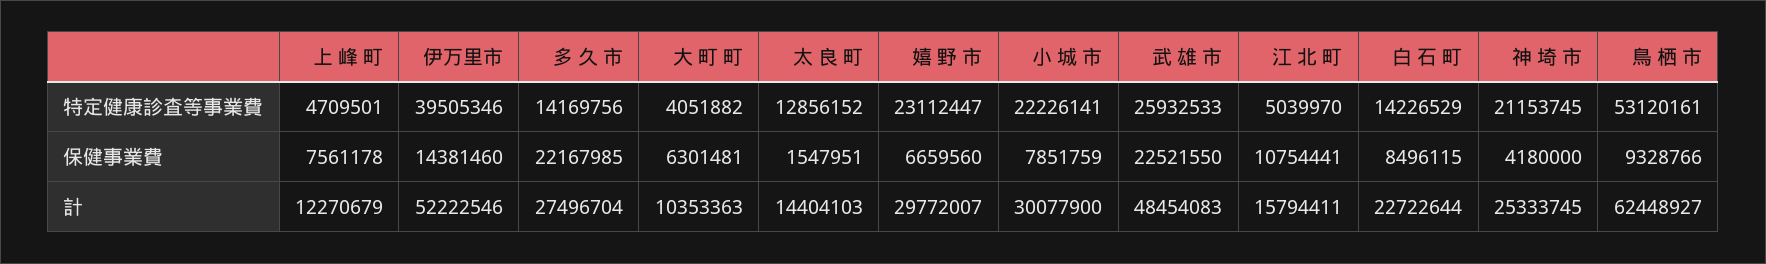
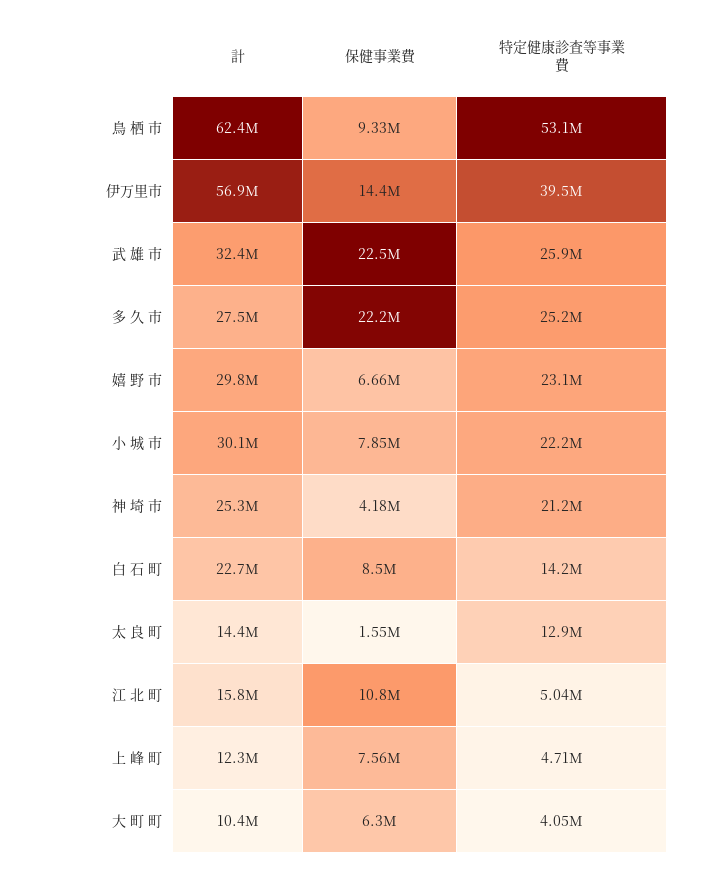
多 久 市, 特定健康診査等事業費: 14169756 -> 25200000
伊万里市, 計: 52222546 -> 56900000
武 雄 市, 計: 48454083 -> 32400000

